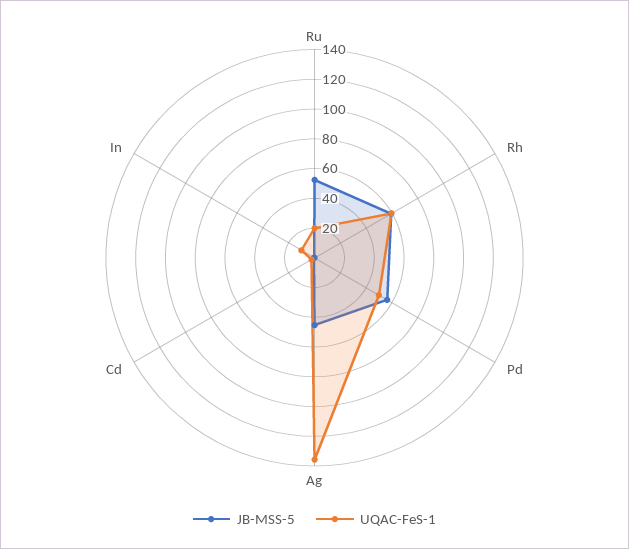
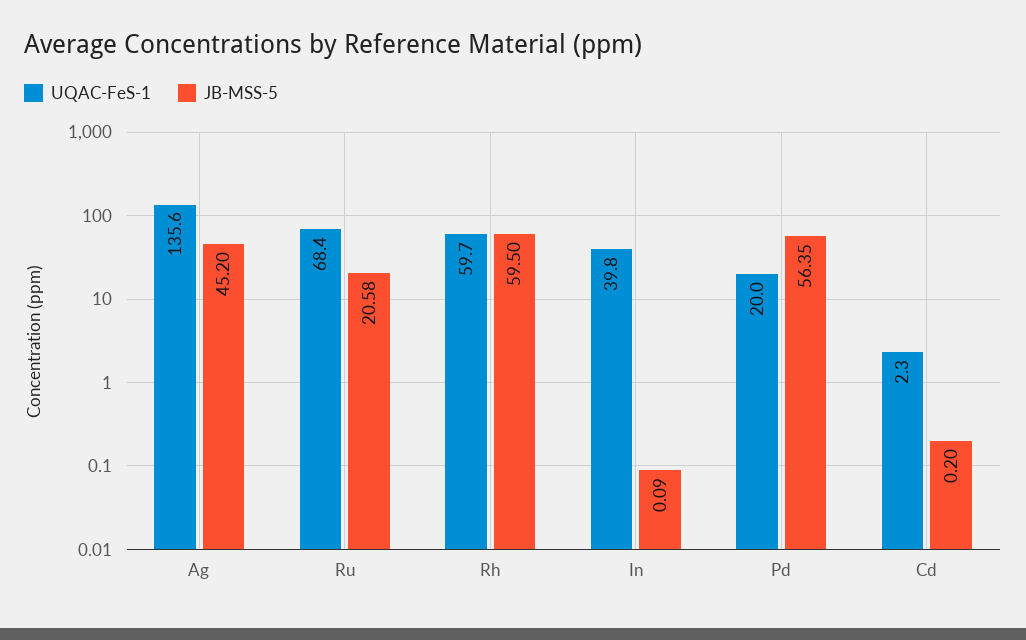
JB-MSS-5, Ru: 50 -> 20.58
UQAC-FeS-1, Ru: 20 -> 68.4
UQAC-FeS-1, Pd: 50 -> 20
UQAC-FeS-1, In: 10 -> 39.8

